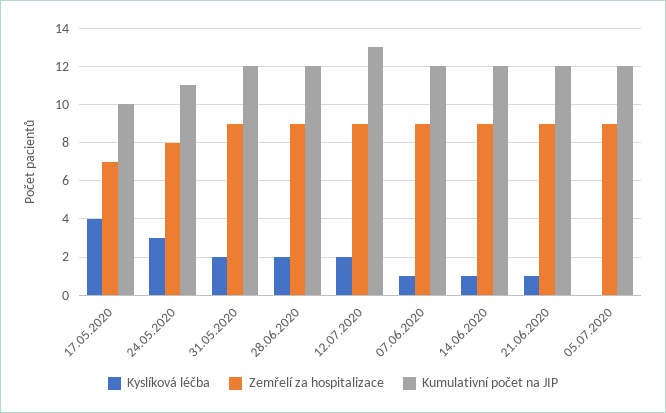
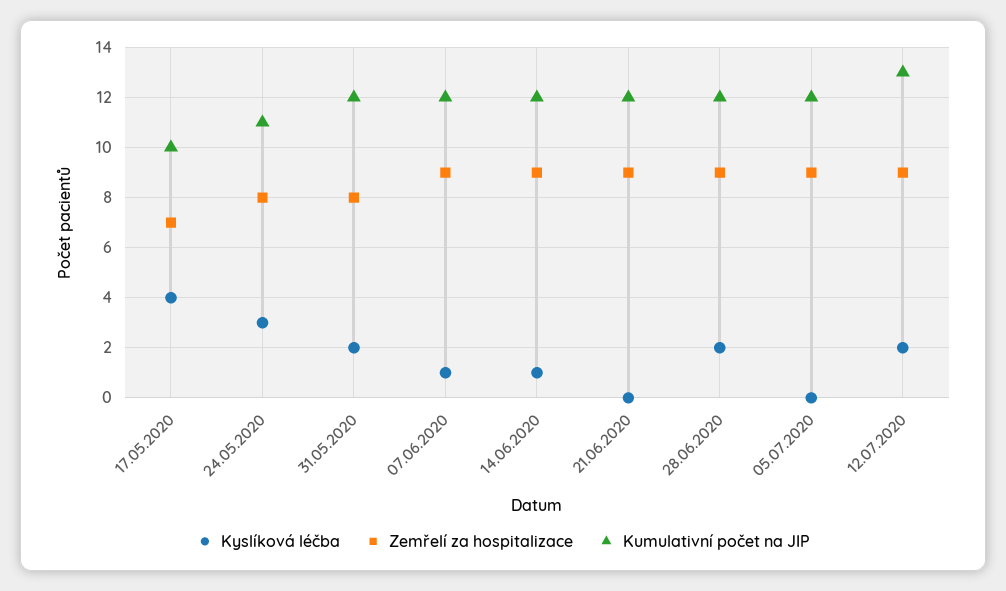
Zemřelí za hospitalizace, 31.05.2020: 9 -> 8
Kyslíková léčba, 21.06.2020: 1 -> 0

